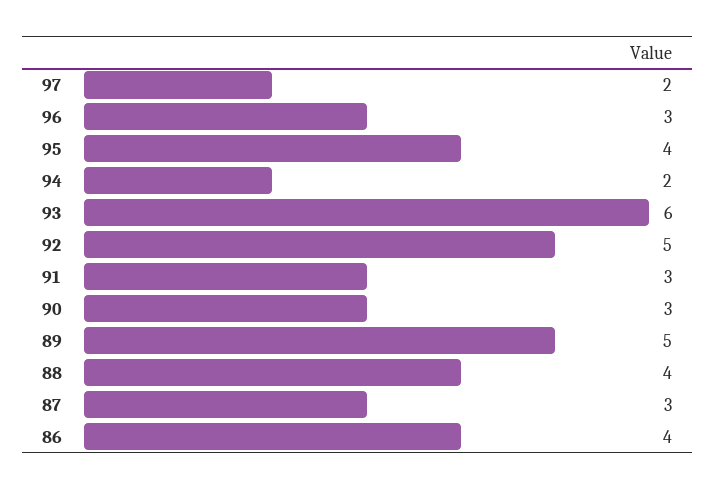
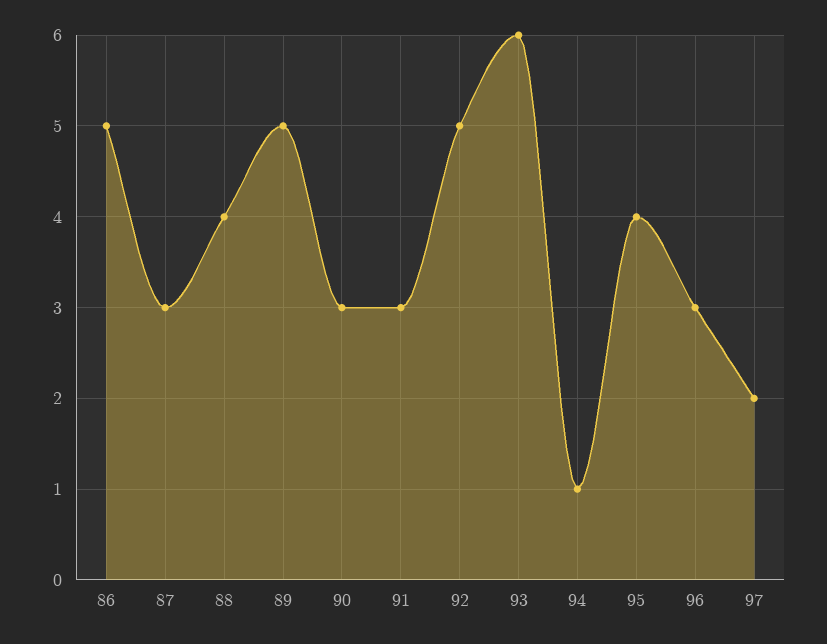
94: 2 -> 1
86: 4 -> 5

